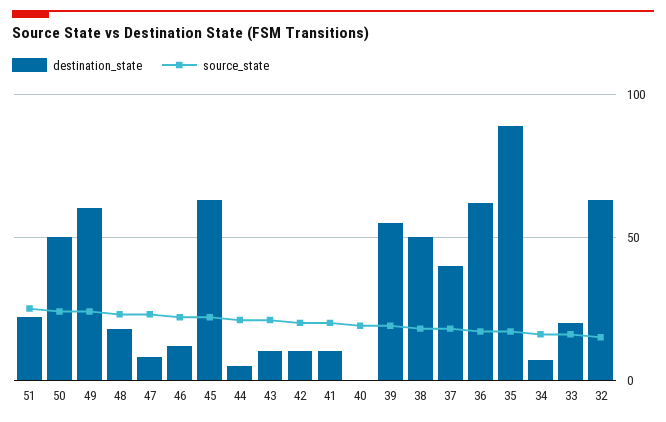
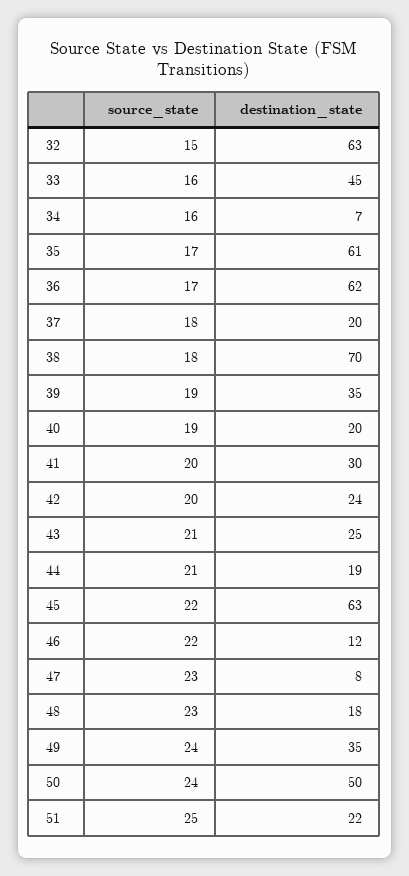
destination_state, 49: 60 -> 35
destination_state, 44: 5 -> 19
destination_state, 43: 10 -> 25
destination_state, 42: 10 -> 24
destination_state, 41: 10 -> 30
destination_state, 40: 0 -> 20
destination_state, 39: 55 -> 35
destination_state, 38: 50 -> 70
destination_state, 37: 40 -> 20
destination_state, 35: 90 -> 61
destination_state, 33: 20 -> 45

